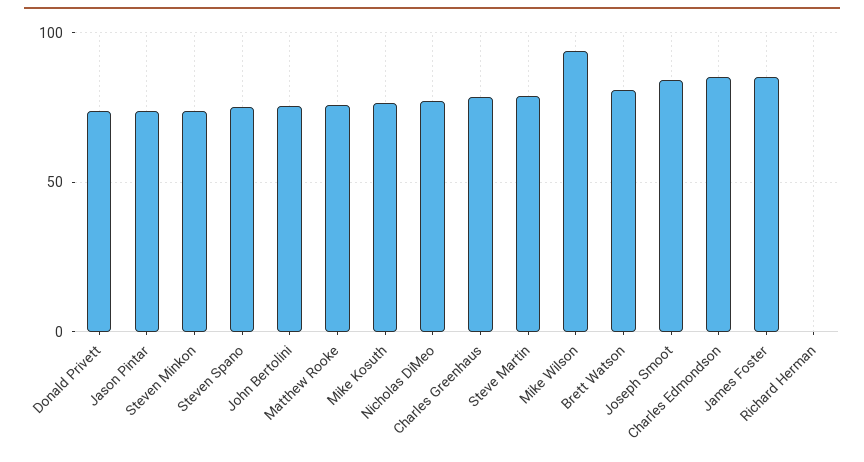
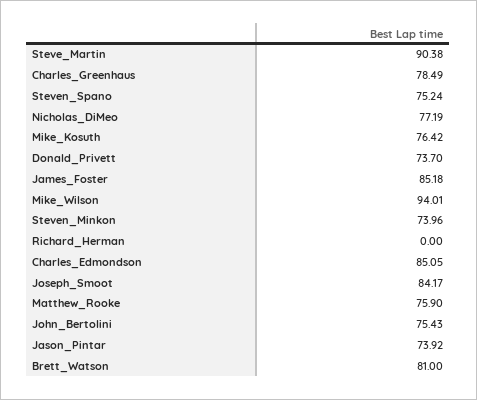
Steve Martin: 80 -> 90.38

